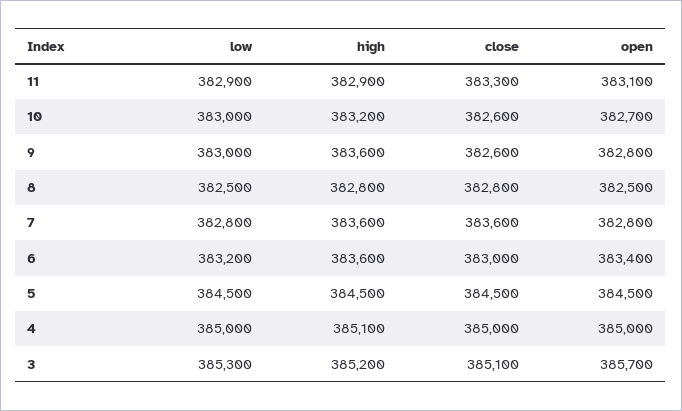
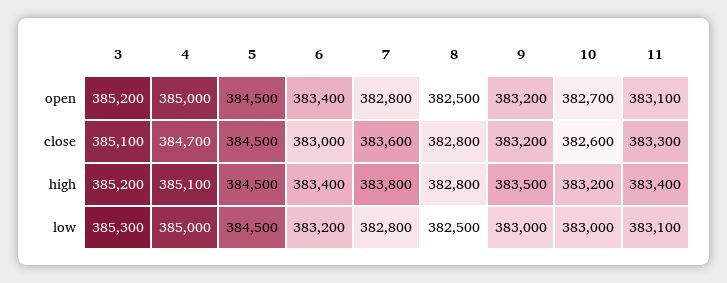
low, 11: 382900 -> 383100
high, 11: 382900 -> 383400
high, 9: 383600 -> 383500
close, 9: 382600 -> 383200
open, 9: 382800 -> 383200
high, 7: 383600 -> 383800
high, 6: 383600 -> 383400
close, 4: 385000 -> 384700
open, 3: 385700 -> 385200

